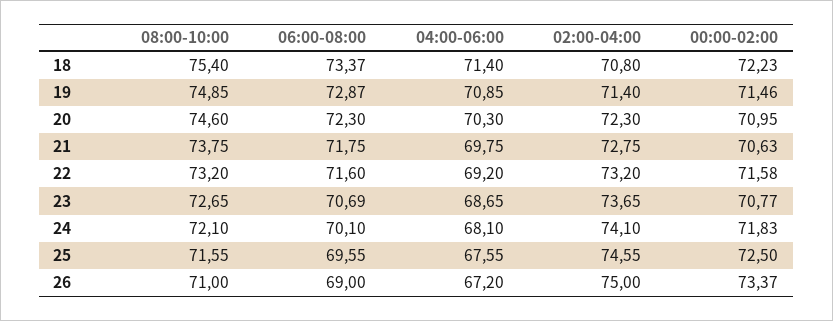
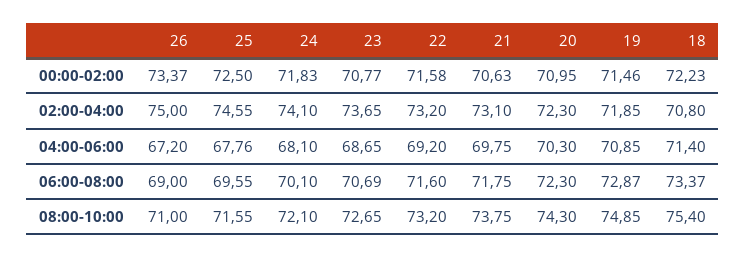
02:00-04:00, 19: 71.4 -> 71.85
08:00-10:00, 20: 74.6 -> 74.3
02:00-04:00, 21: 72.75 -> 73.1
04:00-06:00, 25: 67.55 -> 67.76

